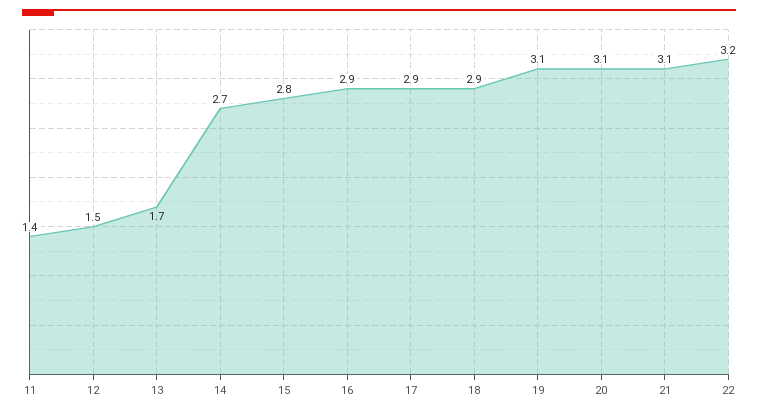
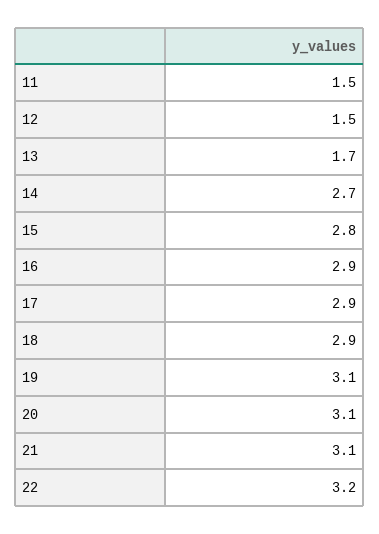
11: 1.4 -> 1.5

